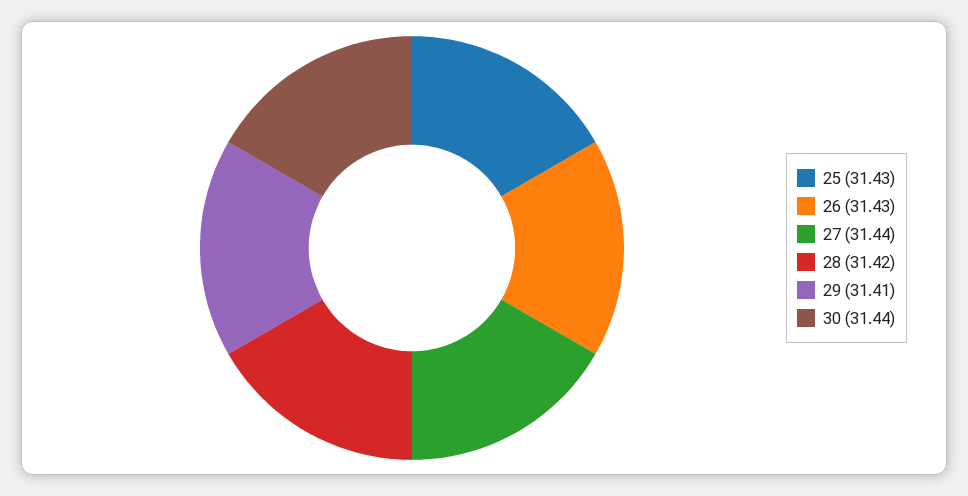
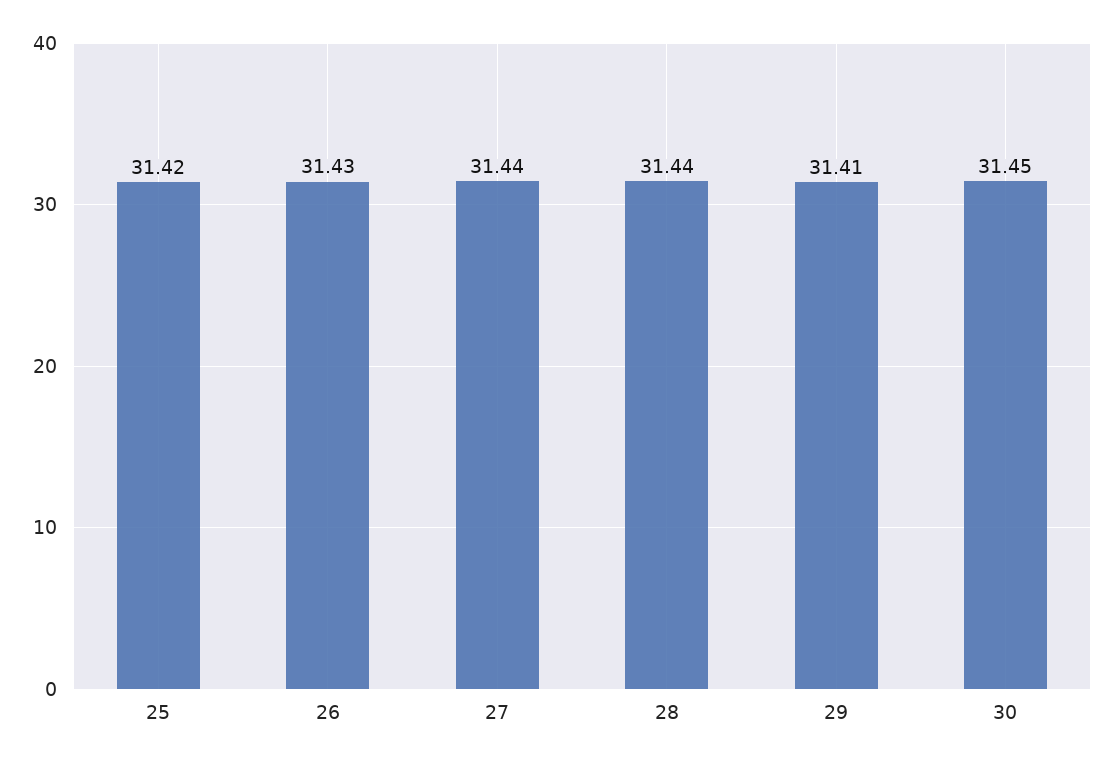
25: 31.43 -> 31.42
28: 31.42 -> 31.44
30: 31.44 -> 31.45

